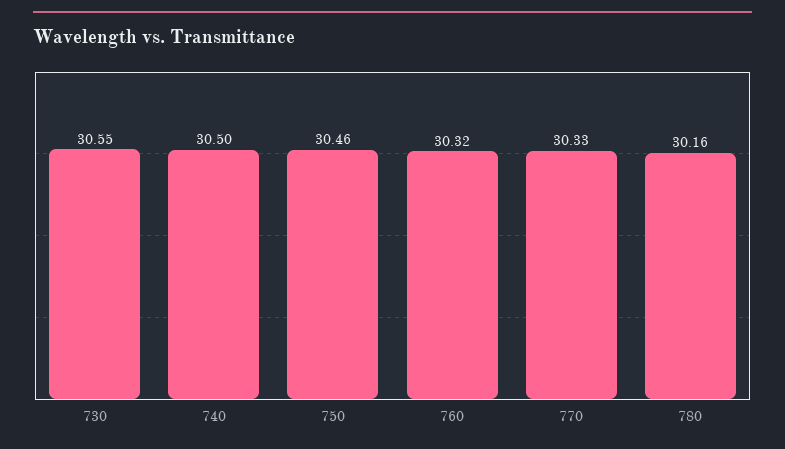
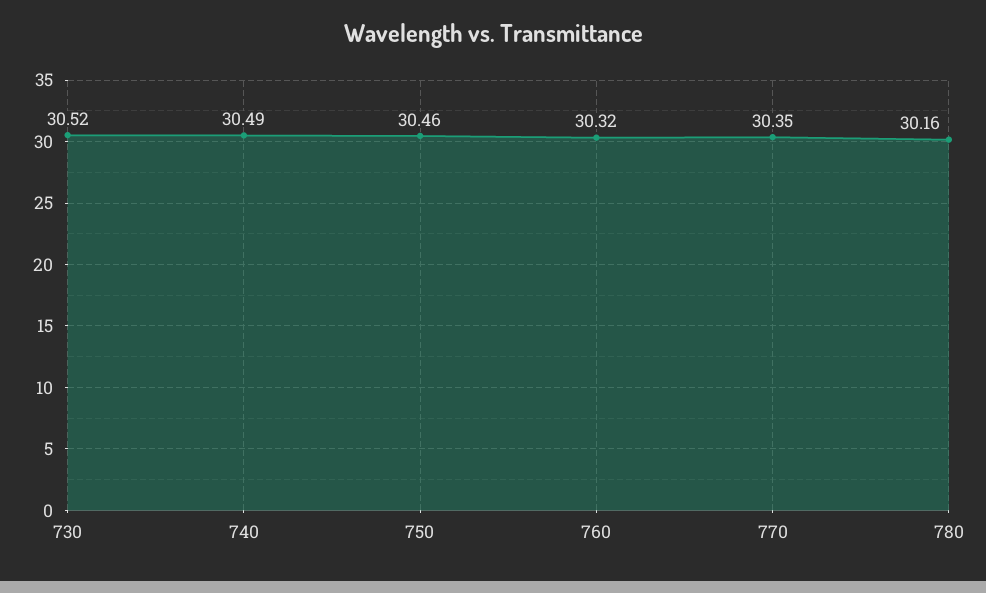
730: 30.55 -> 30.52
740: 30.5 -> 30.49
770: 30.33 -> 30.35

